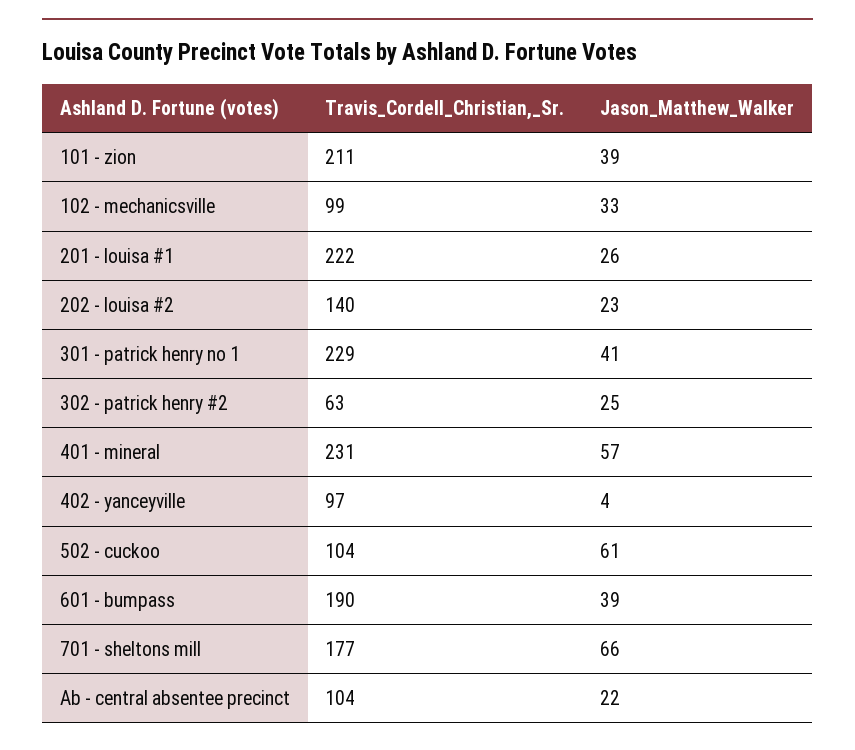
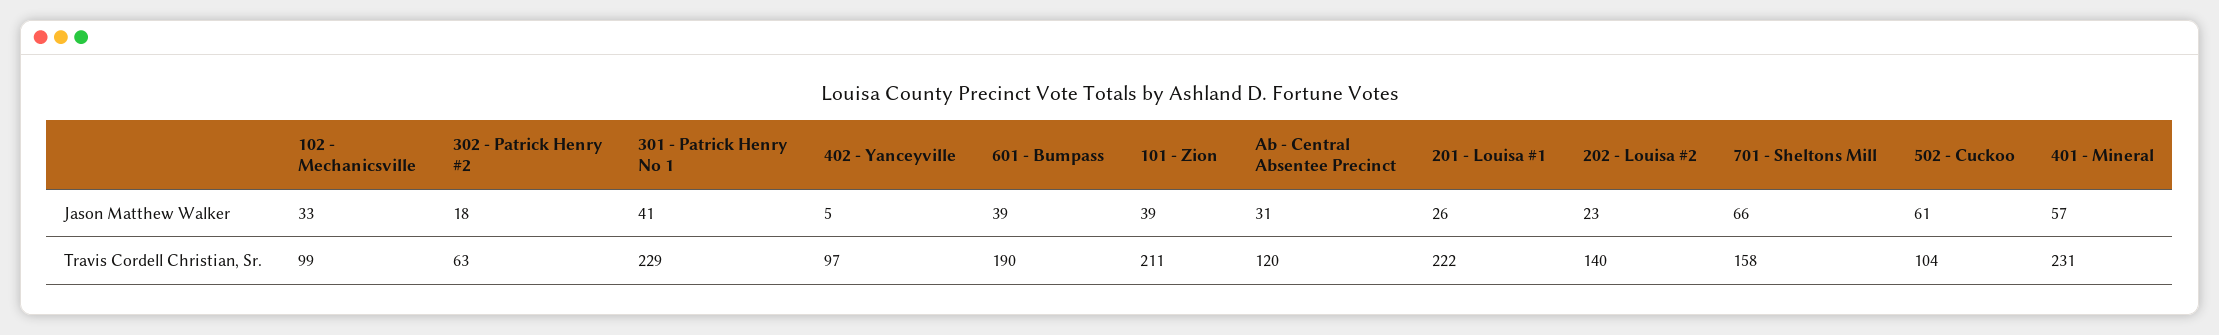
Jason_Matthew_Walker, 302 - patrick henry #2: 25 -> 18
Jason_Matthew_Walker, 402 - yanceyville: 4 -> 5
Travis_Cordell_Christian,_Sr., 701 - sheltons mill: 177 -> 158
Travis_Cordell_Christian,_Sr., Ab - central absentee precinct: 104 -> 120
Jason_Matthew_Walker, Ab - central absentee precinct: 22 -> 31

